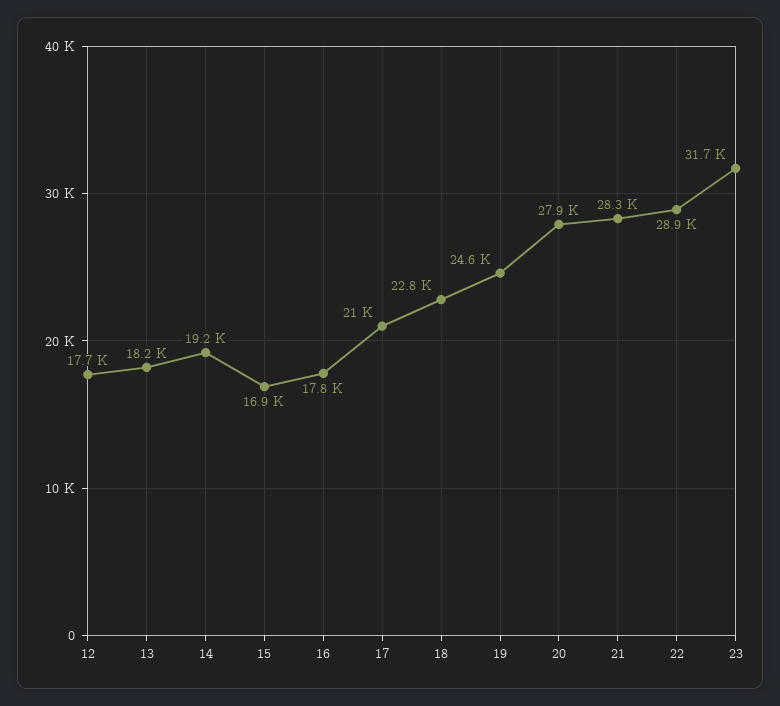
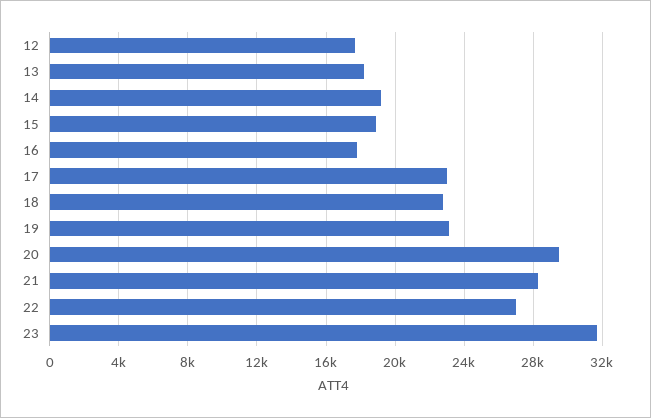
15: 16900 -> 19000
17: 21000 -> 23000
19: 24600 -> 23000
20: 27900 -> 29500
22: 28900 -> 27000

